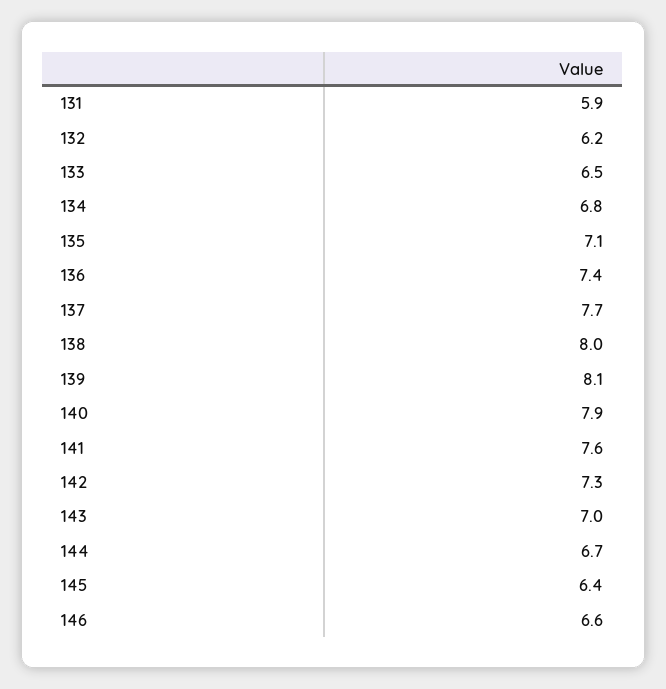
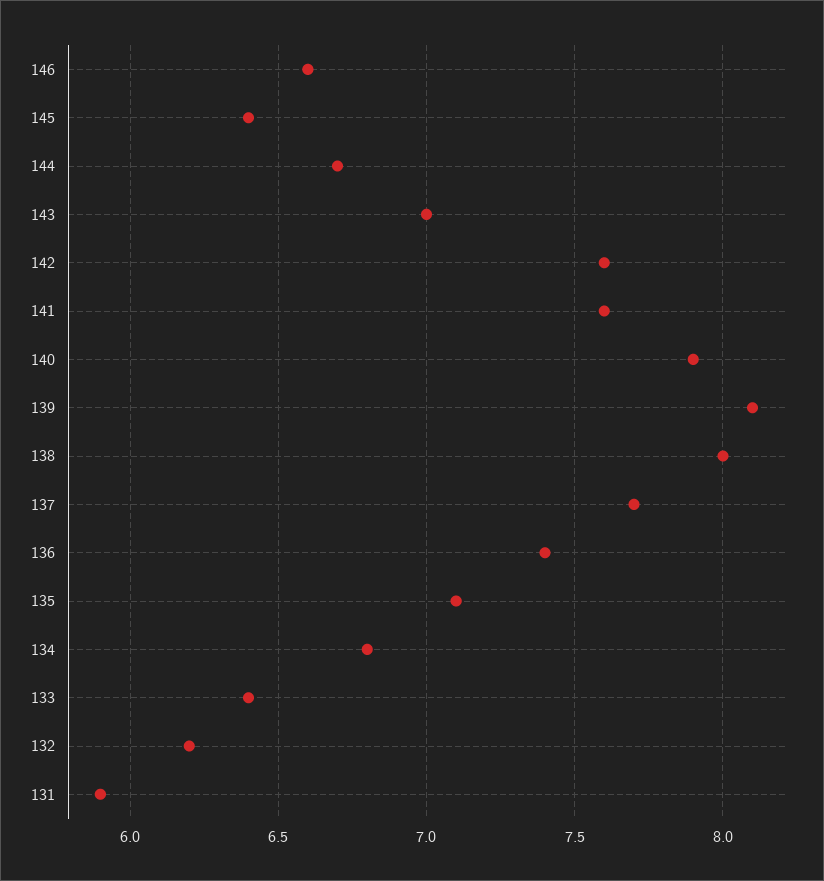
133: 6.5 -> 6.4
142: 7.3 -> 7.6

